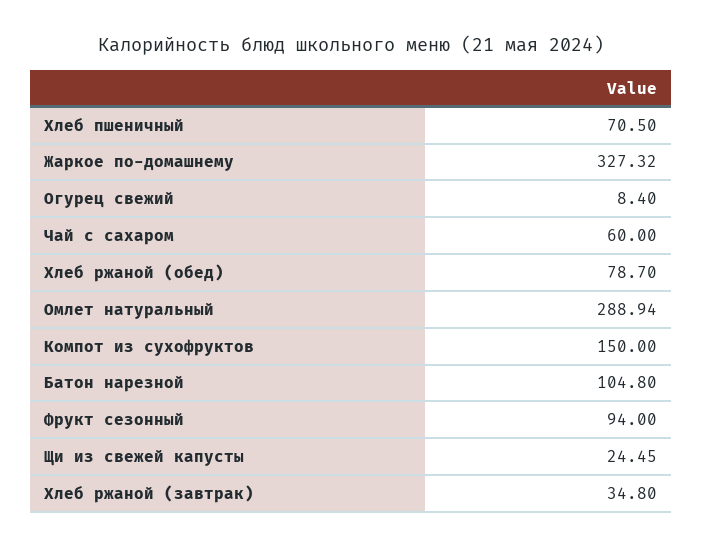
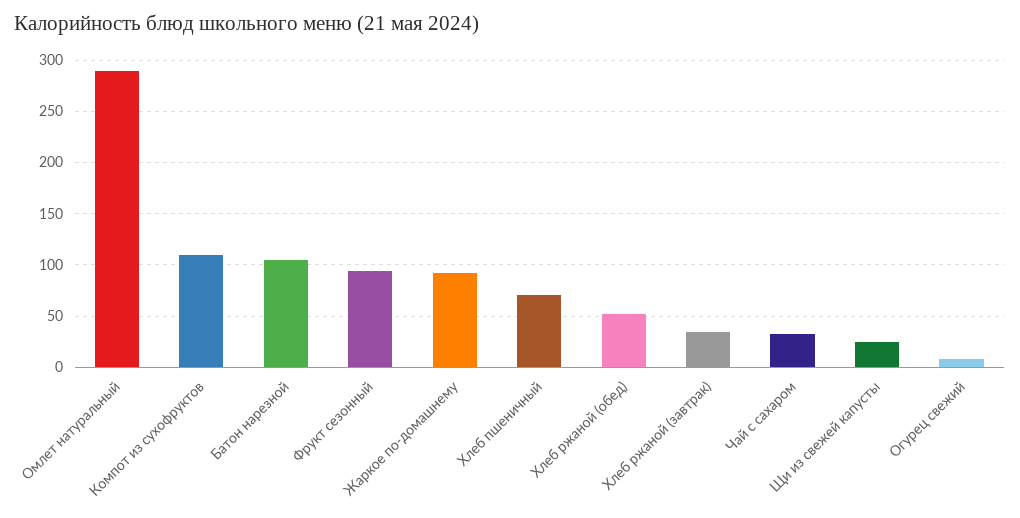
Жаркое по-домашнему: 327.32 -> 90
Чай с сахаром: 60 -> 30
Хлеб ржаной (обед): 78.7 -> 50
Компот из сухофруктов: 150 -> 110

